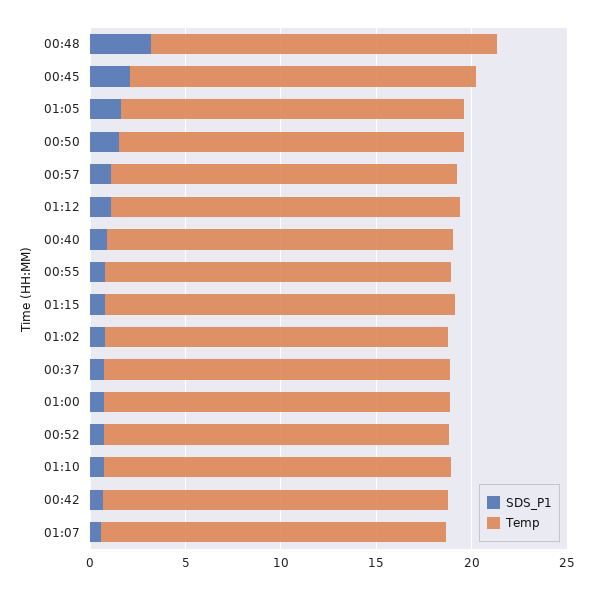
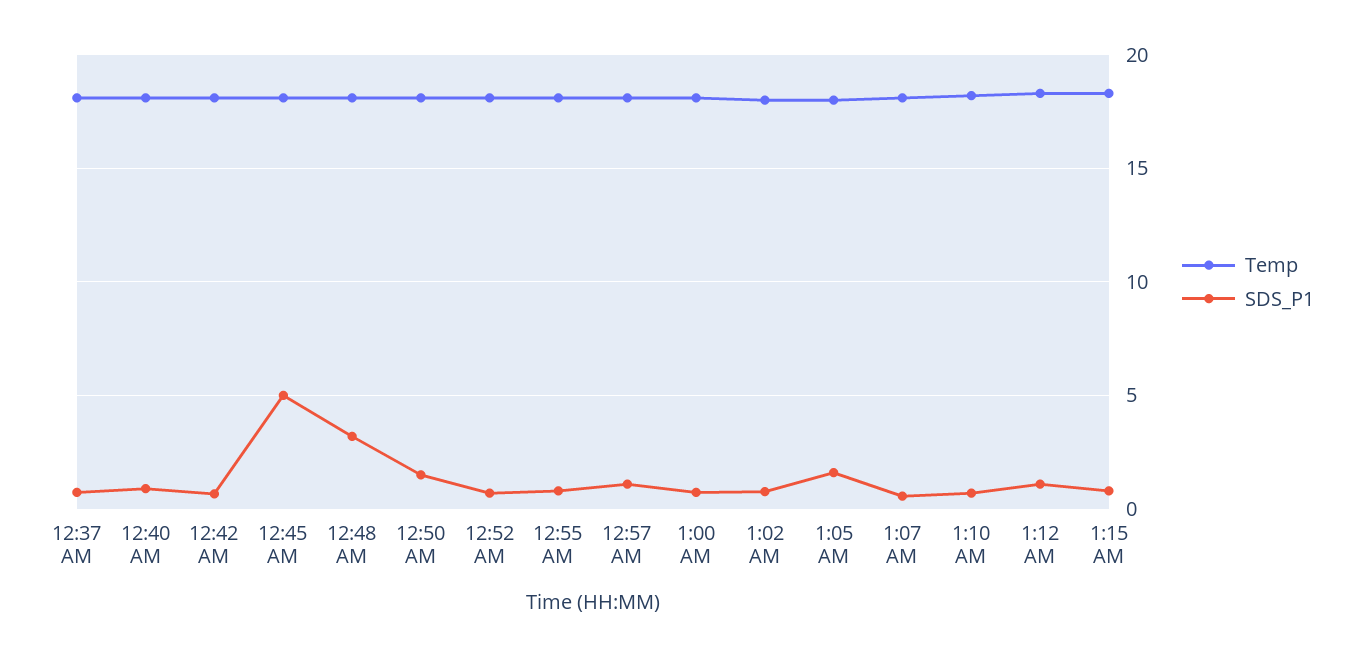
SDS_P1, 00:45: 2 -> 5

